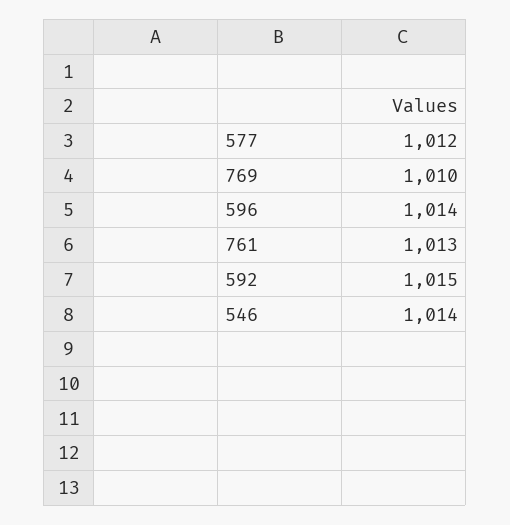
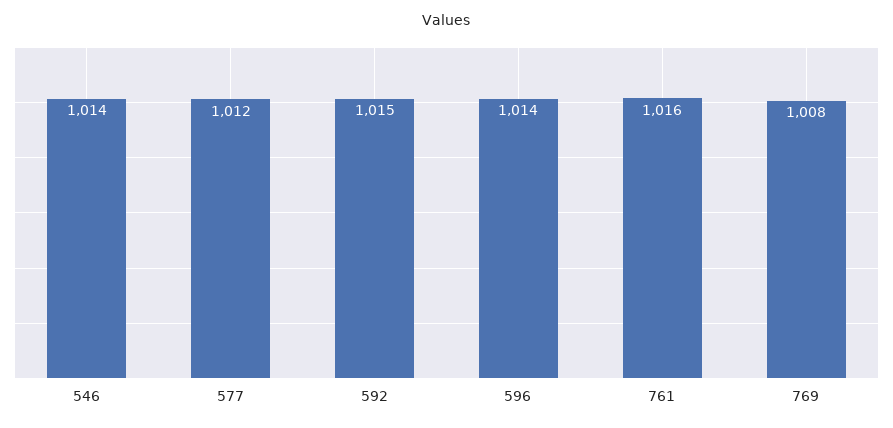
769: 1010 -> 1008
761: 1013 -> 1016

